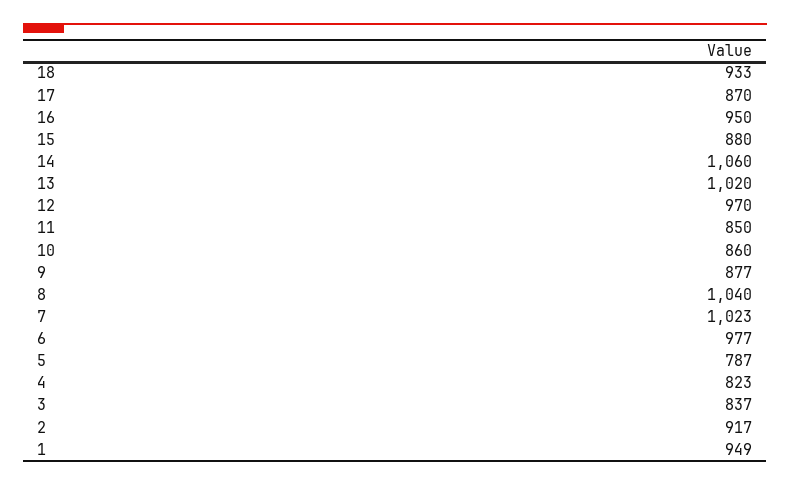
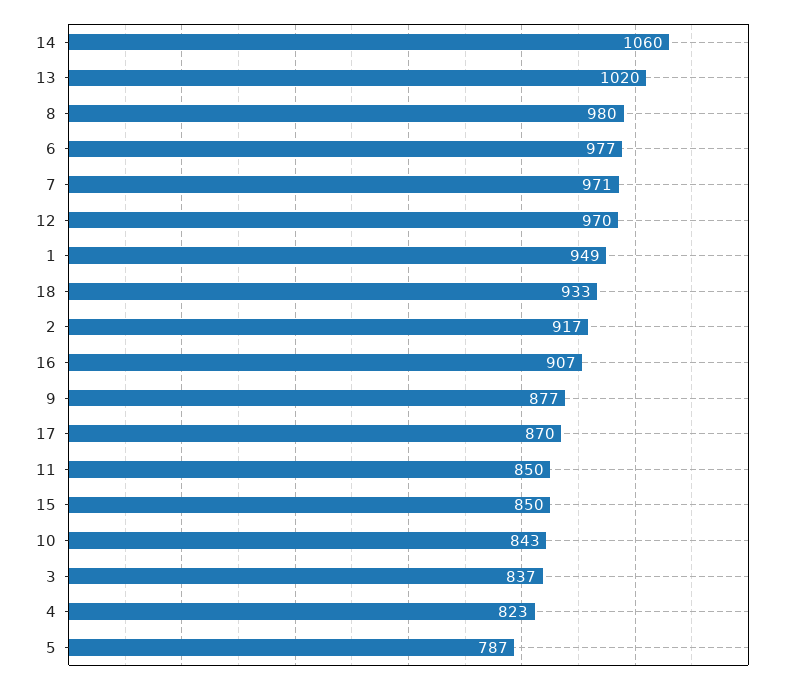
16: 950 -> 907
15: 880 -> 850
10: 860 -> 843
8: 1040 -> 980
7: 1023 -> 971

